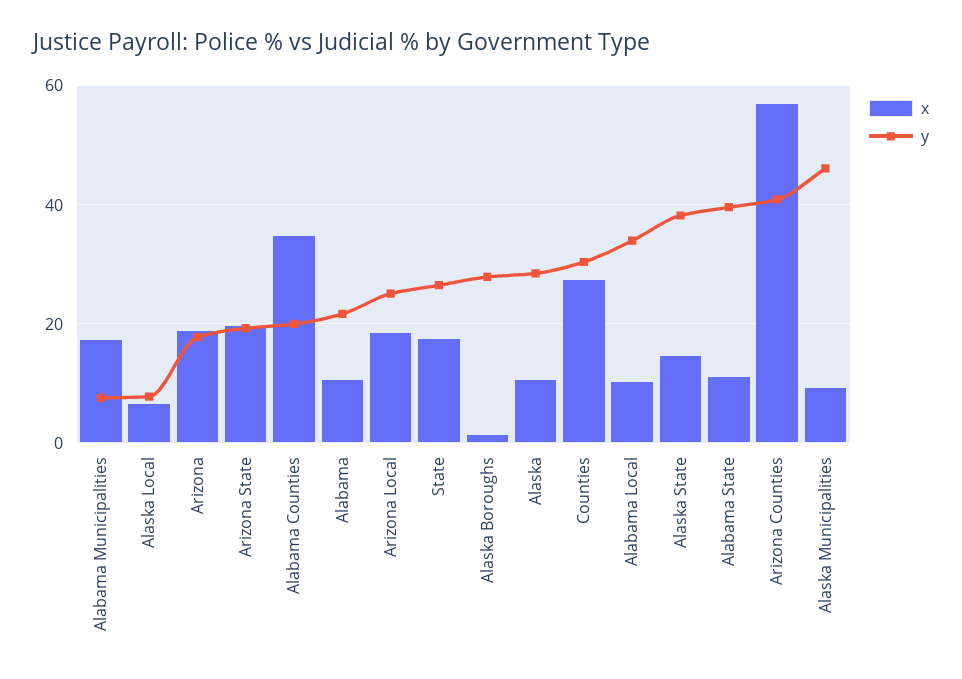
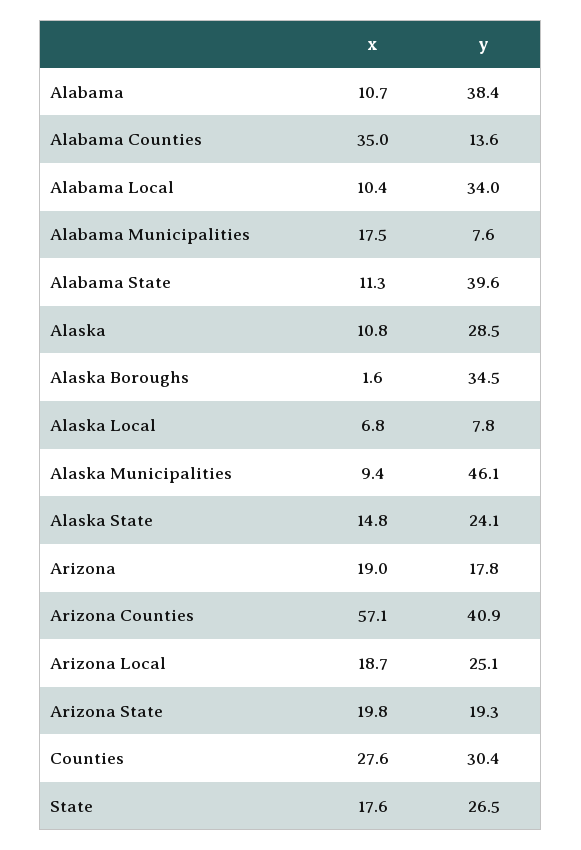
y, Alabama Counties: 20 -> 13.6
y, Alabama: 22 -> 38.4
y, Alaska Boroughs: 28 -> 34.5
y, Alaska State: 38 -> 24.1

